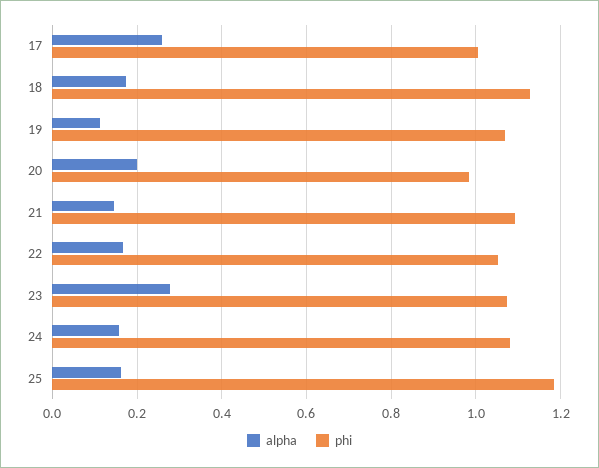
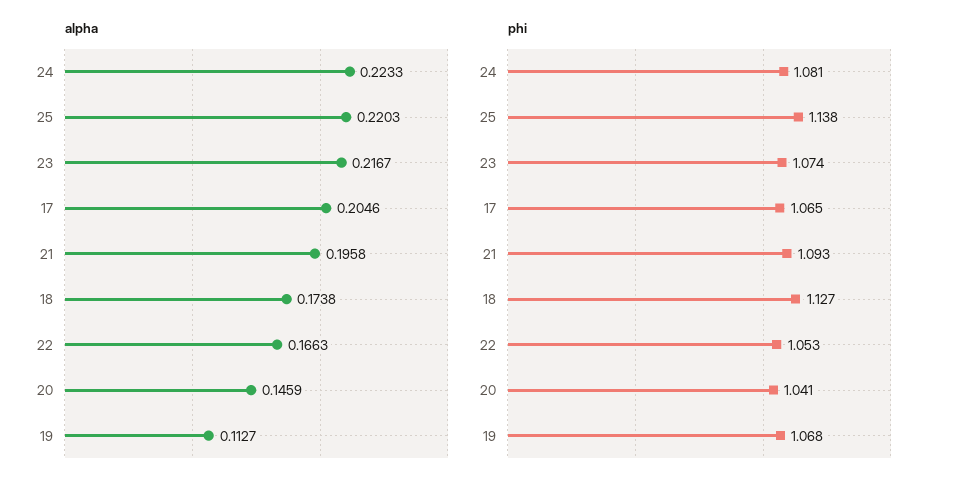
alpha, 17: 0.26 -> 0.2046
phi, 17: 1 -> 1.065
alpha, 20: 0.2 -> 0.1459
phi, 20: 0.98 -> 1.041
alpha, 21: 0.14 -> 0.1958
alpha, 23: 0.28 -> 0.2167
alpha, 24: 0.16 -> 0.2233
alpha, 25: 0.16 -> 0.2203
phi, 25: 1.18 -> 1.138

